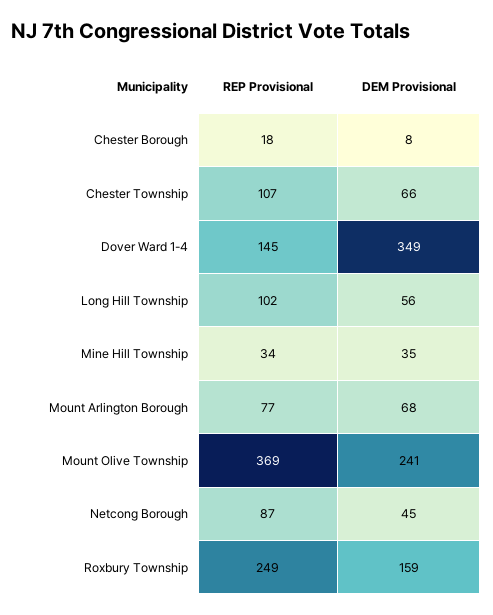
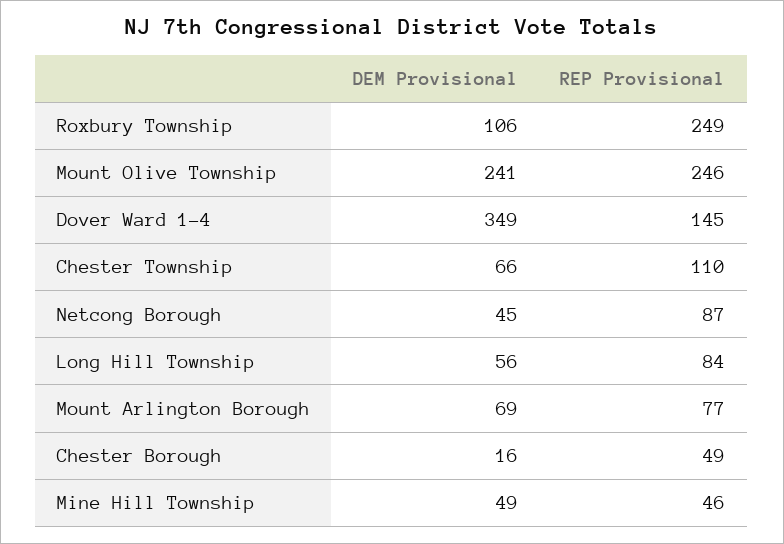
REP Provisional, Chester Borough: 18 -> 49
DEM Provisional, Chester Borough: 8 -> 16
REP Provisional, Chester Township: 107 -> 110
REP Provisional, Long Hill Township: 102 -> 84
REP Provisional, Mine Hill Township: 34 -> 46
DEM Provisional, Mine Hill Township: 35 -> 49
DEM Provisional, Mount Arlington Borough: 68 -> 69
REP Provisional, Mount Olive Township: 369 -> 246
DEM Provisional, Roxbury Township: 159 -> 106

